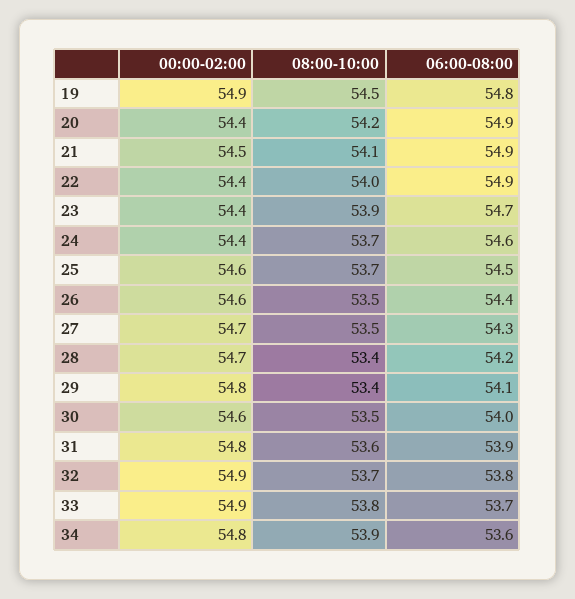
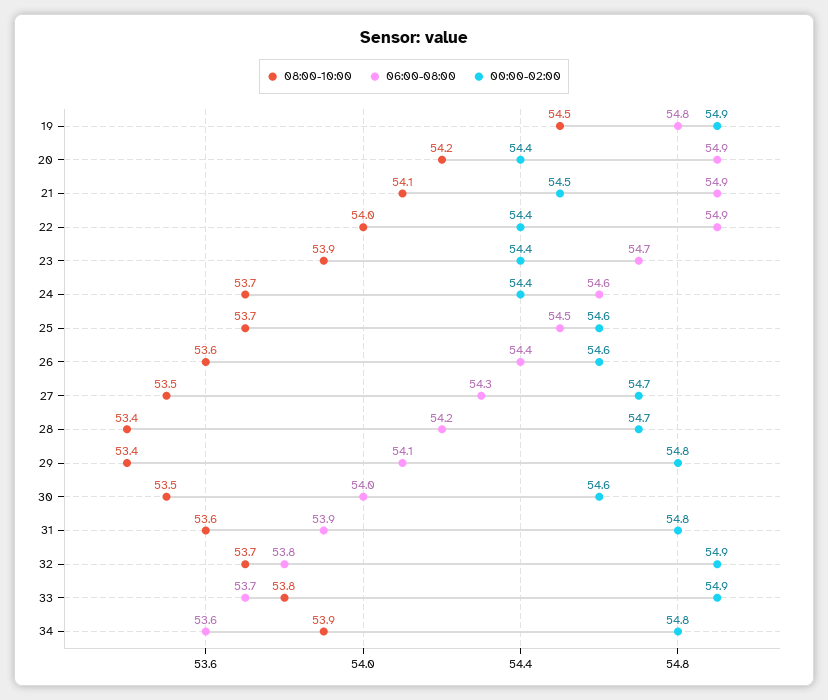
08:00-10:00, 26: 53.5 -> 53.6

